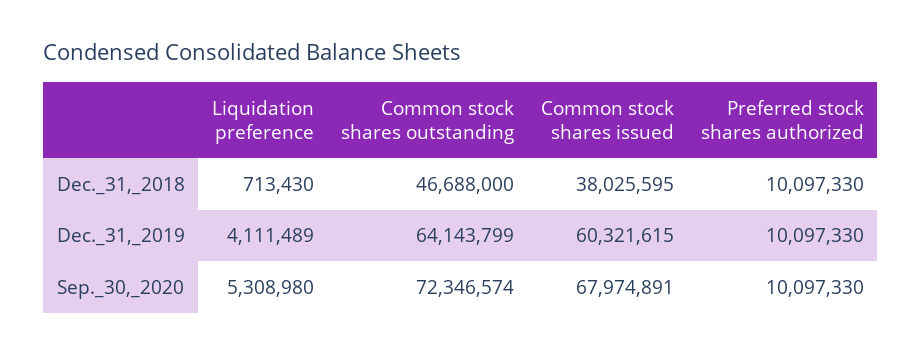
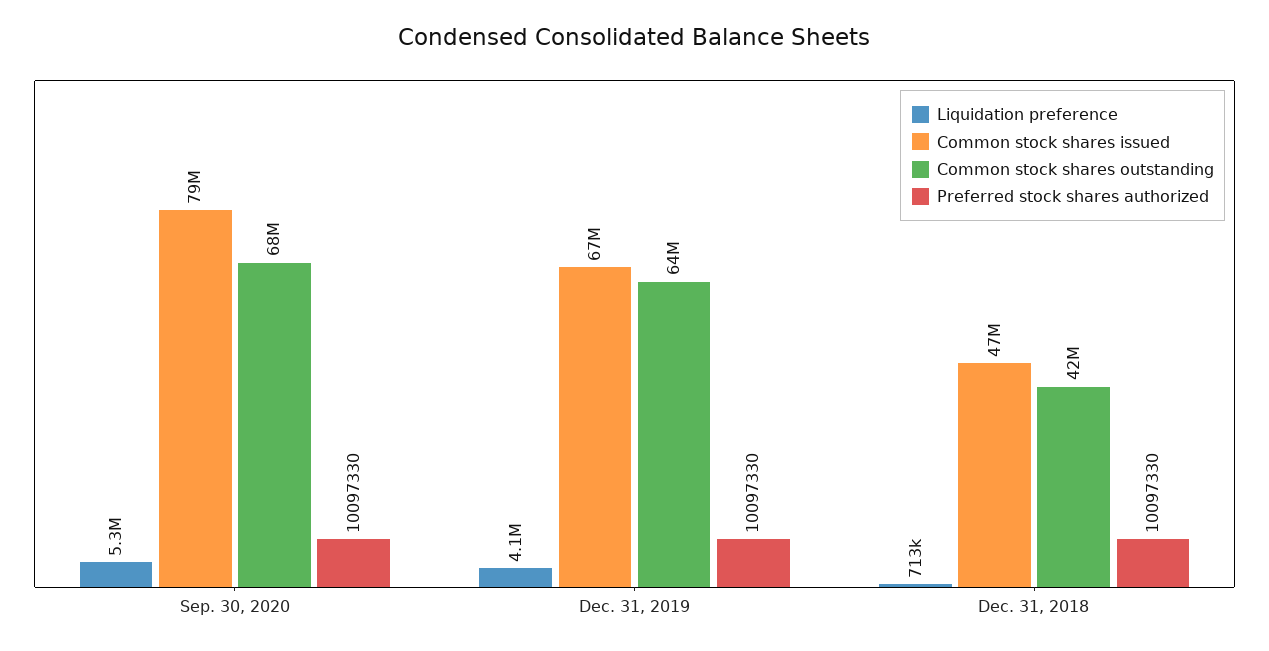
Common stock shares outstanding, Dec._31,_2018: 46688000 -> 42000000
Common stock shares issued, Dec._31,_2018: 38025595 -> 47000000
Common stock shares issued, Dec._31,_2019: 60321615 -> 67000000
Common stock shares outstanding, Sep._30,_2020: 72346574 -> 68000000
Common stock shares issued, Sep._30,_2020: 67974891 -> 79000000

